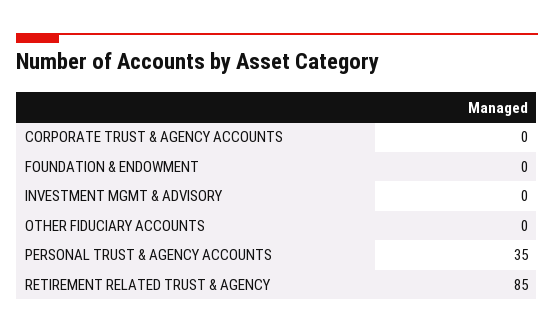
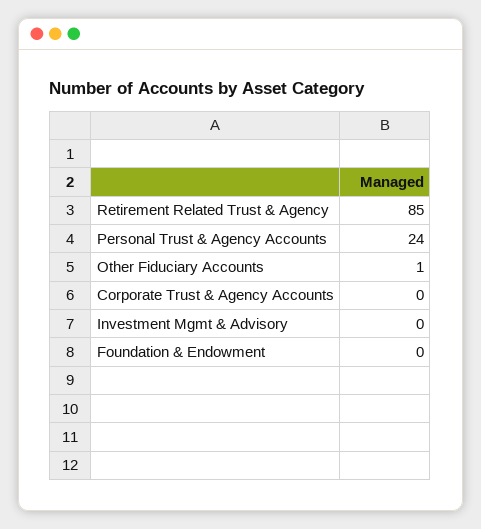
OTHER FIDUCIARY ACCOUNTS: 0 -> 1
PERSONAL TRUST & AGENCY ACCOUNTS: 35 -> 24

